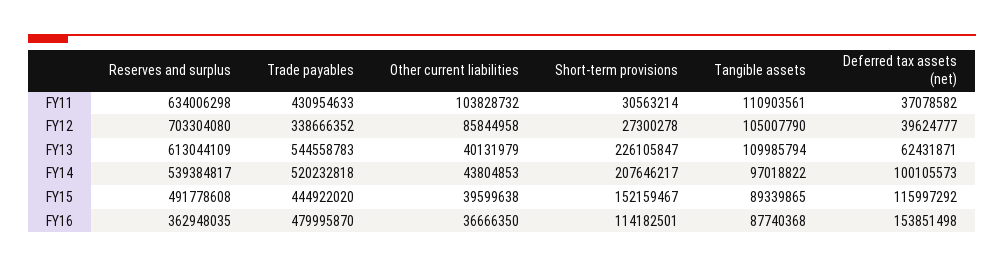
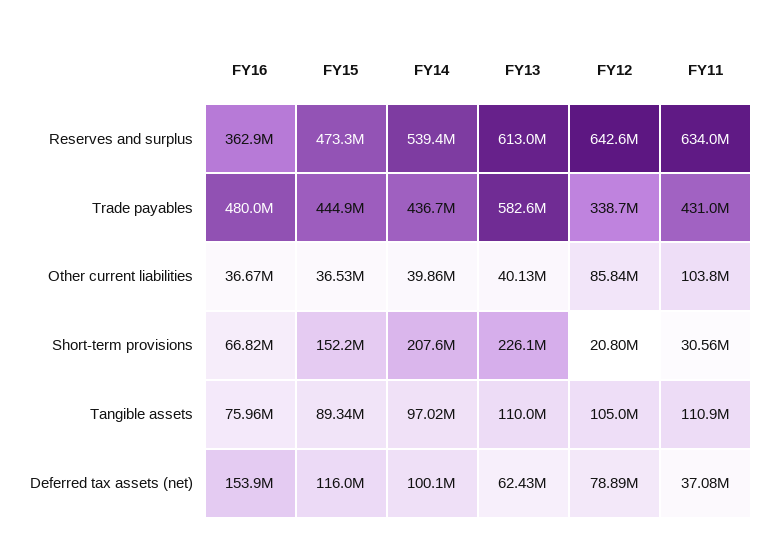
Reserves and surplus, FY12: 703304080 -> 642600000
Short-term provisions, FY12: 27300278 -> 20800000
Deferred tax assets (net), FY12: 39624777 -> 78890000
Trade payables, FY13: 544558783 -> 582600000
Trade payables, FY14: 520232818 -> 436700000
Other current liabilities, FY14: 43804853 -> 39860000
Reserves and surplus, FY15: 491778608 -> 473300000
Other current liabilities, FY15: 39599638 -> 36530000
Short-term provisions, FY16: 114182501 -> 66820000
Tangible assets, FY16: 87740368 -> 75960000

